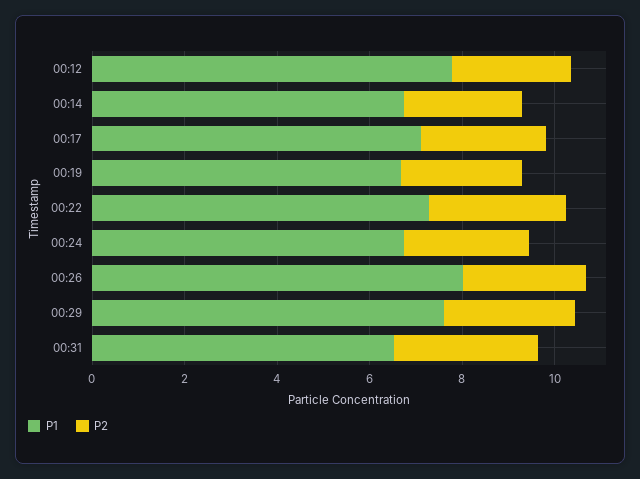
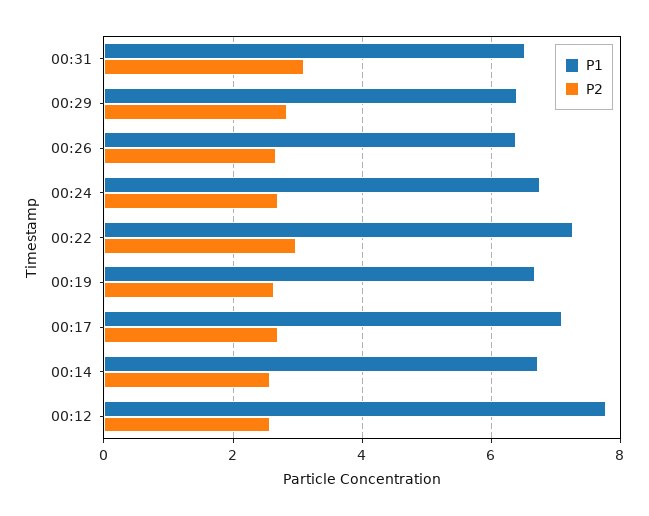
P1, 00:26: 8 -> 6.4
P1, 00:29: 7.5 -> 6.4

